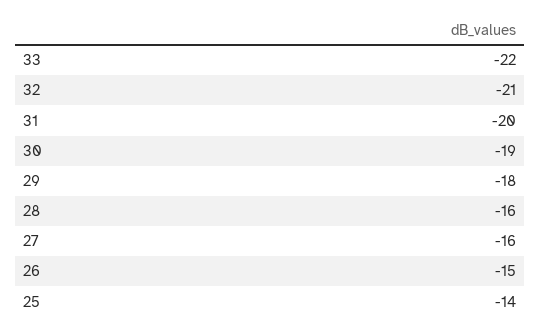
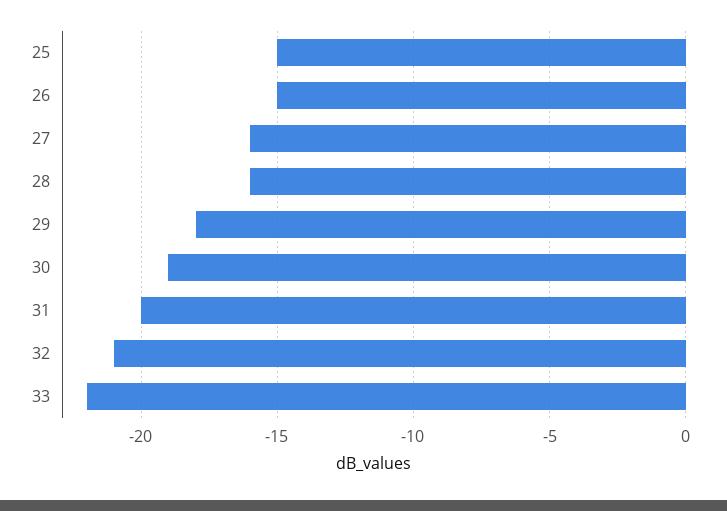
25: -14 -> -15

